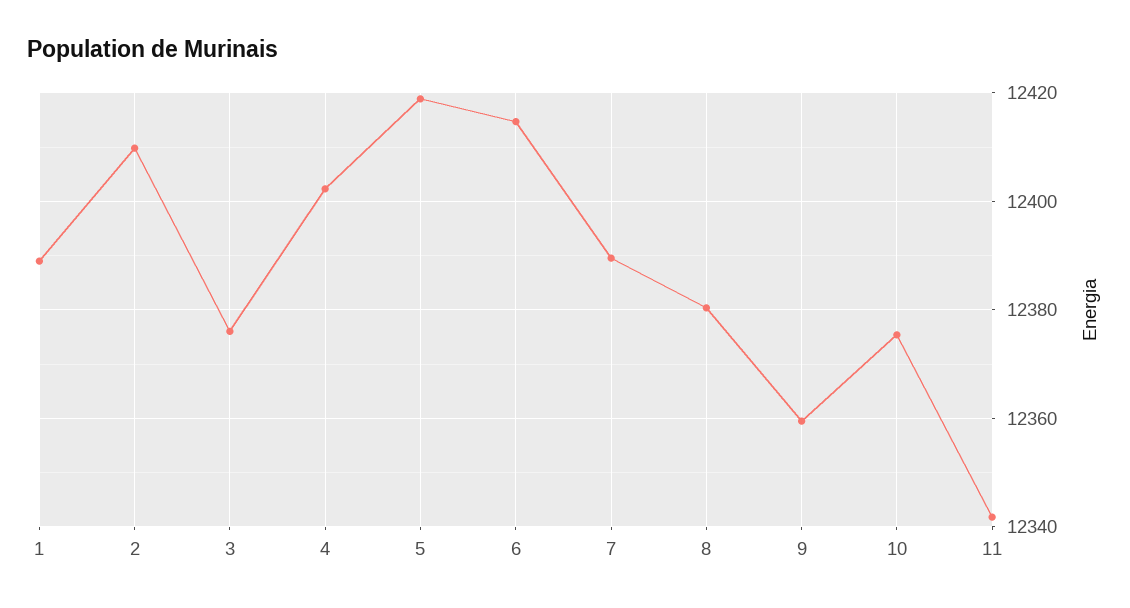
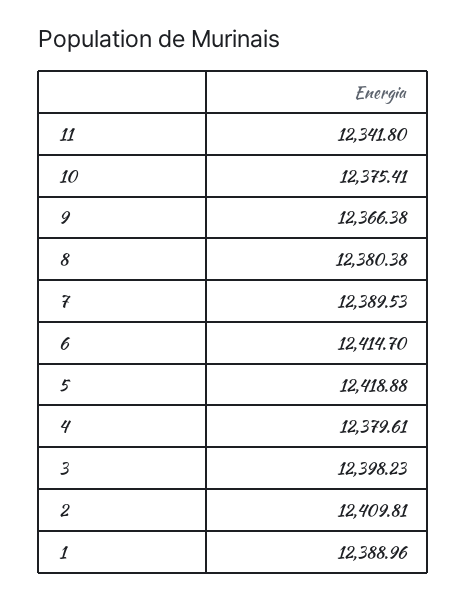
3: 12376 -> 12398.23
4: 12402 -> 12379.61
9: 12360 -> 12366.38

